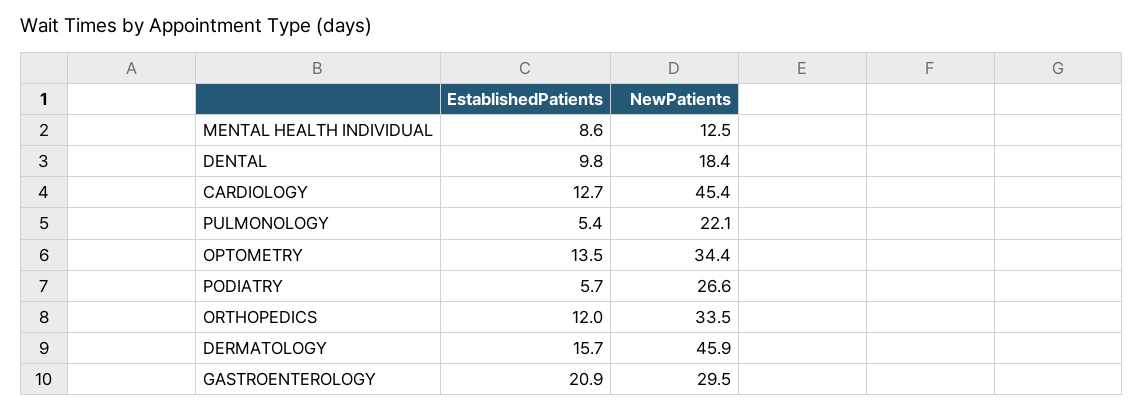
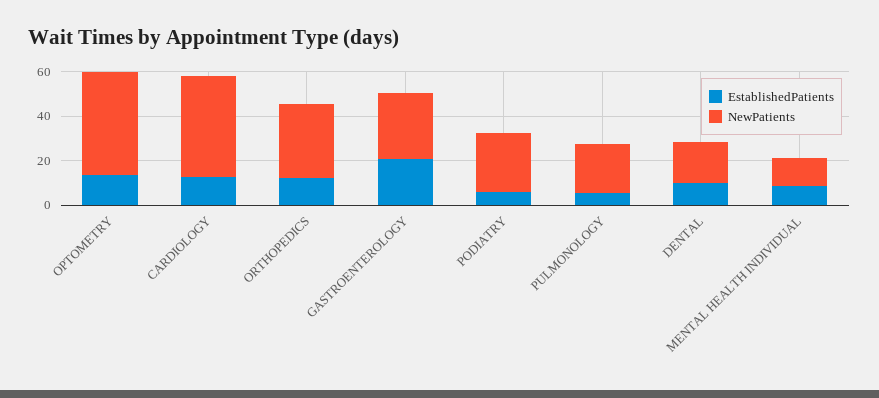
NewPatients, OPTOMETRY: 34.4 -> 45
EstablishedPatients, DERMATOLOGY: 15.7 -> none
NewPatients, DERMATOLOGY: 45.9 -> none

